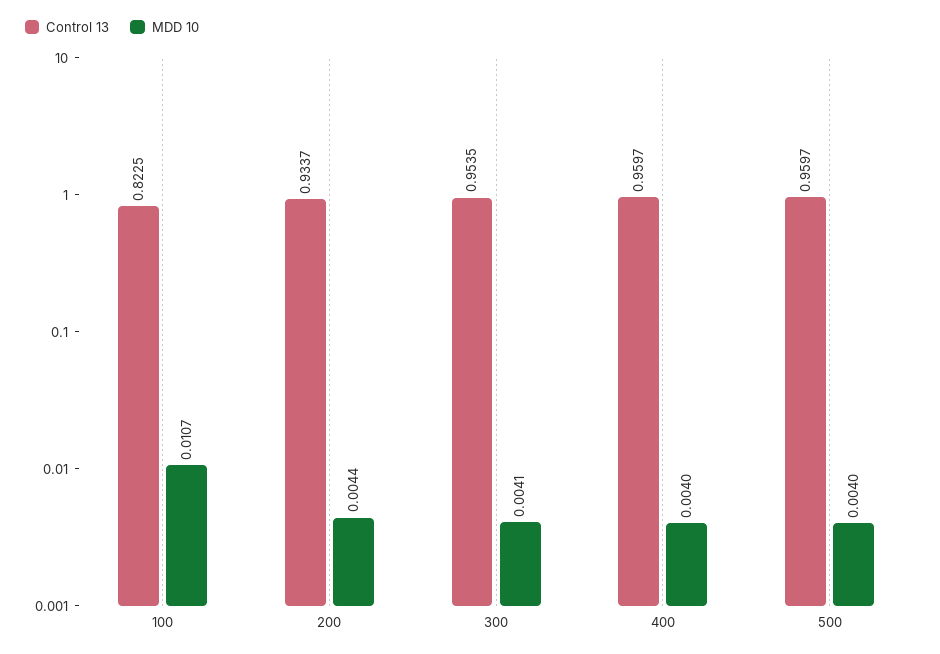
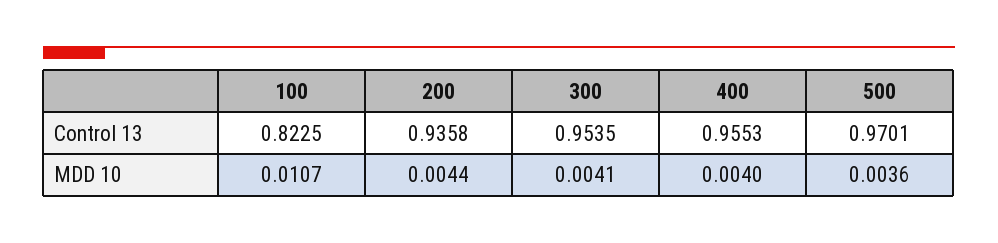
Control 13, 200: 0.9337 -> 0.9358
Control 13, 400: 0.9597 -> 0.9553
Control 13, 500: 0.9597 -> 0.9701
MDD 10, 500: 0.004 -> 0.0036

